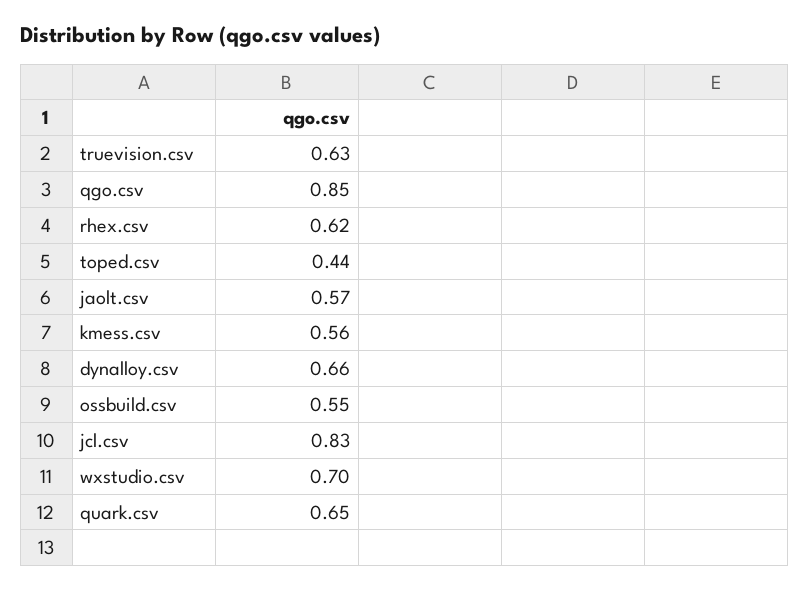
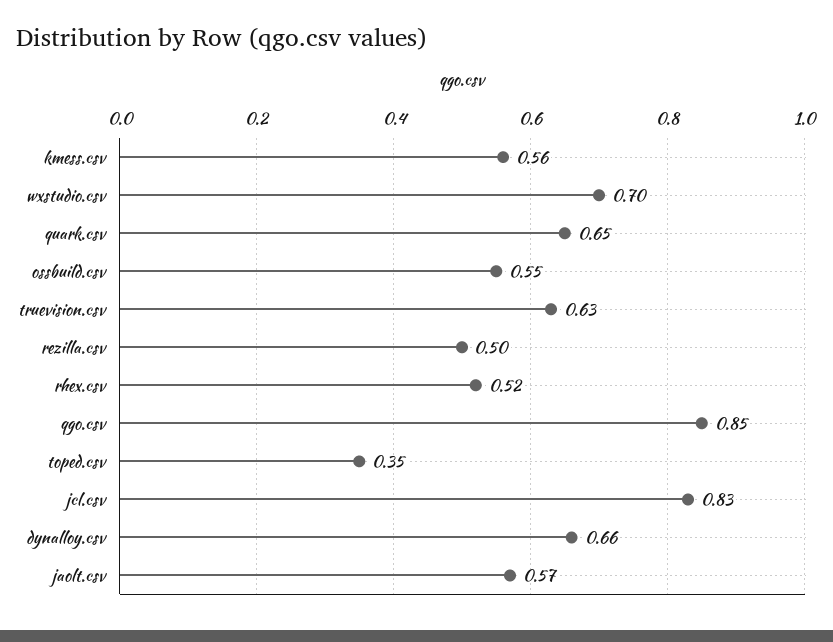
rhex.csv: 0.62 -> 0.52
toped.csv: 0.44 -> 0.35
rezilla.csv: none -> 0.5

